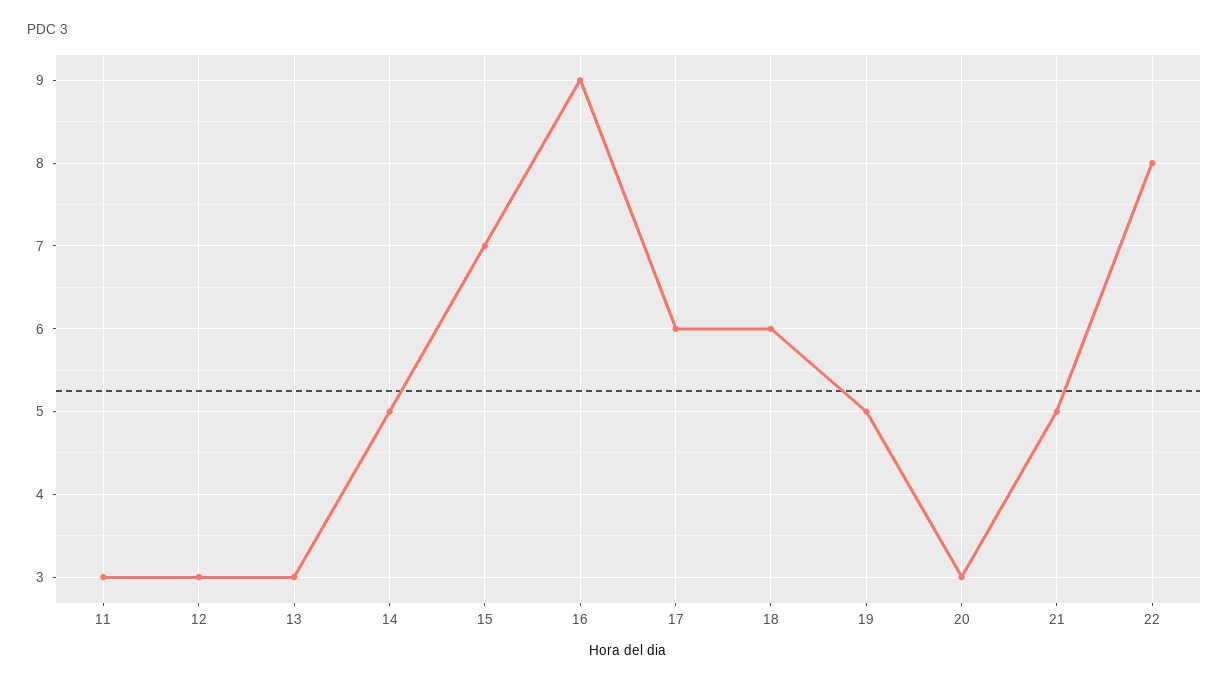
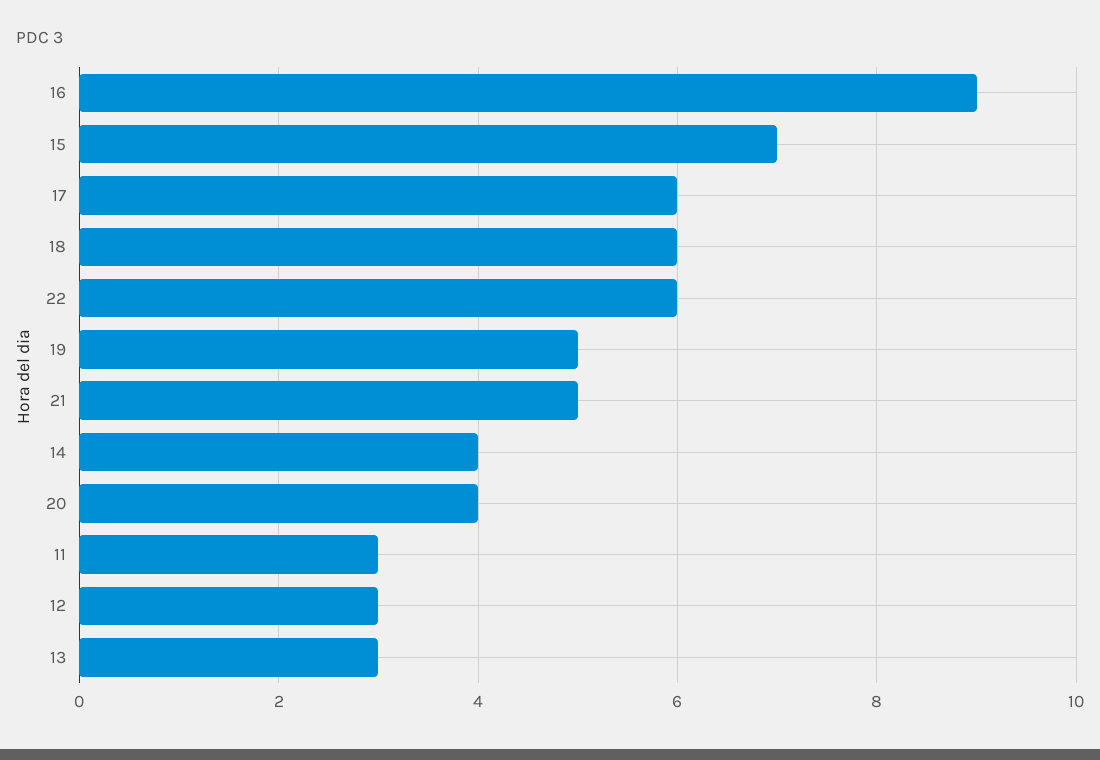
14: 5 -> 4
20: 3 -> 4
22: 8 -> 6

